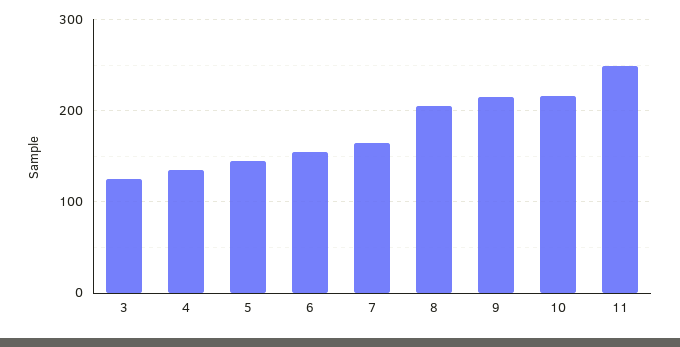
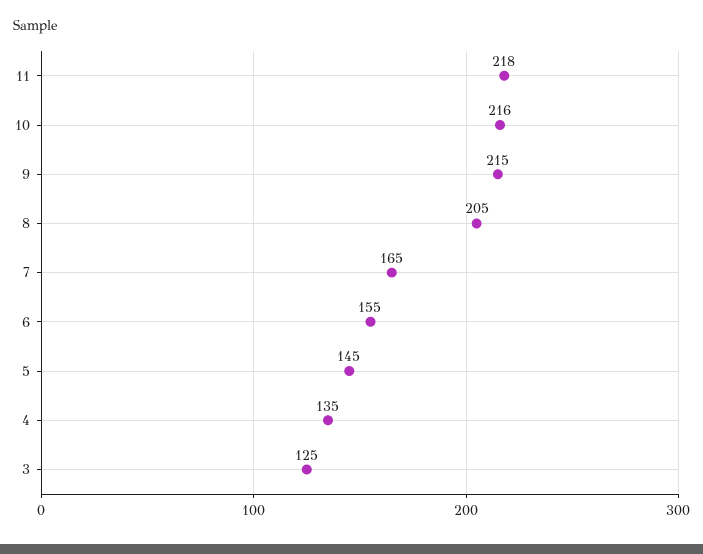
11: 250 -> 218

